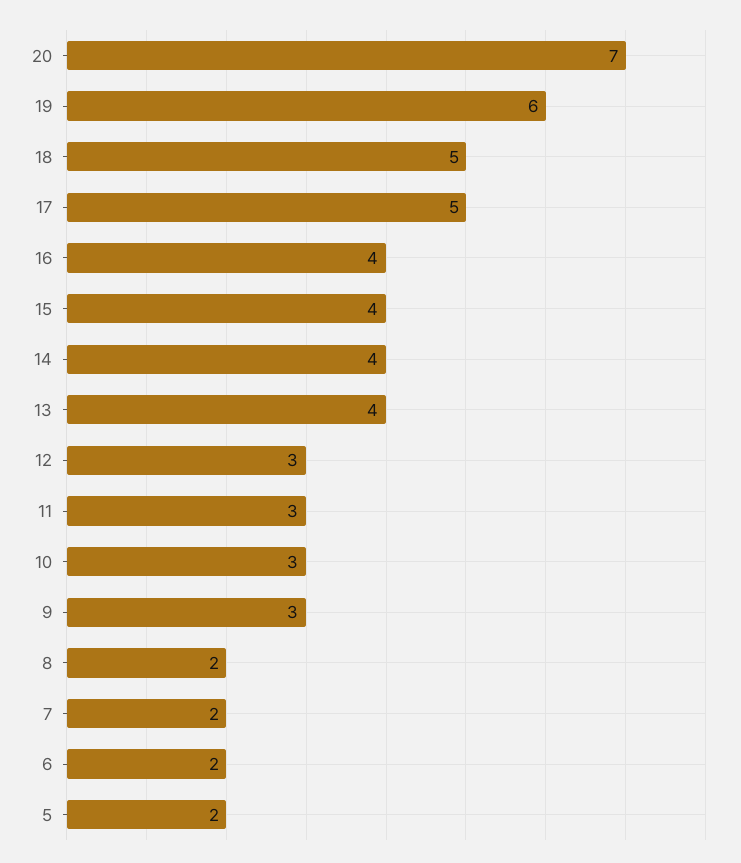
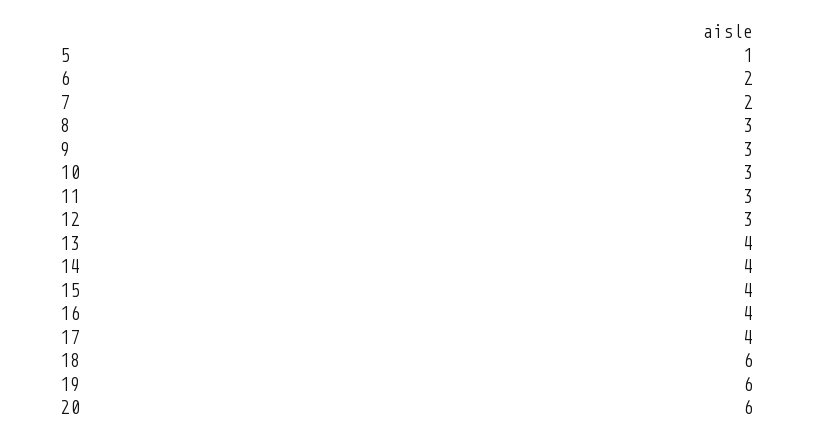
20: 7 -> 6
18: 5 -> 6
17: 5 -> 4
8: 2 -> 3
5: 2 -> 1

